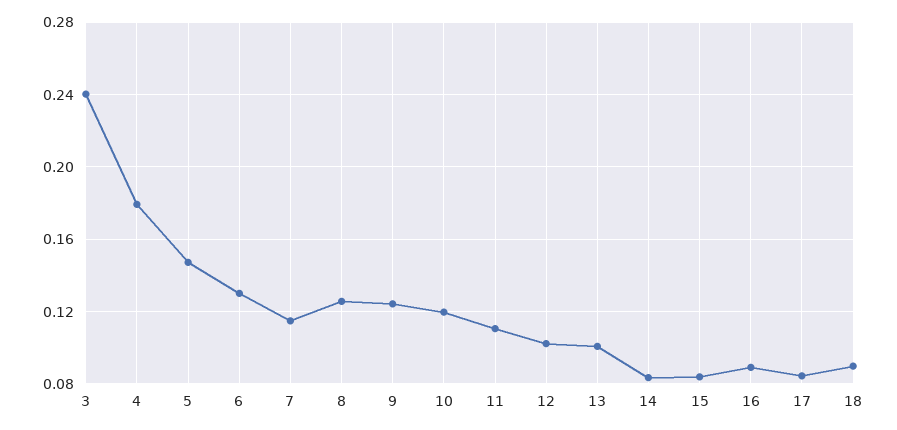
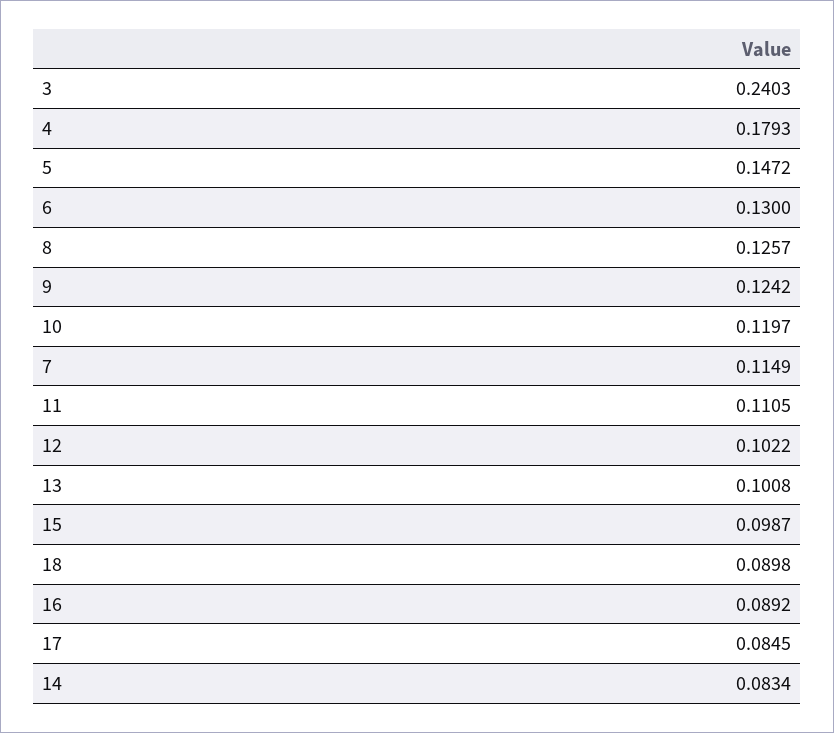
15: 0.085 -> 0.0987

